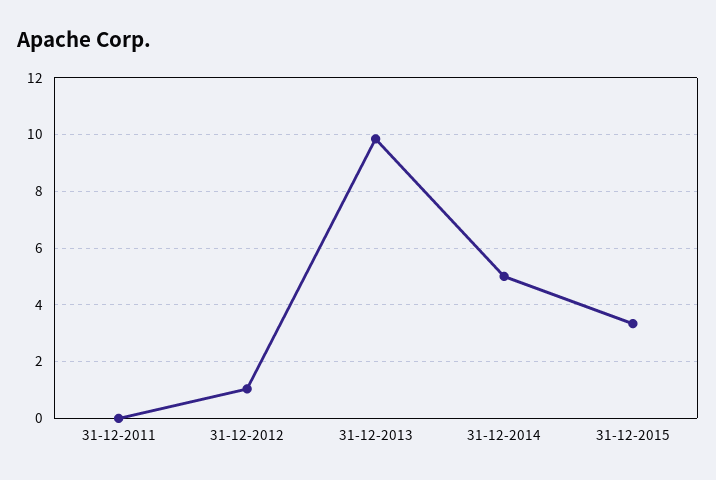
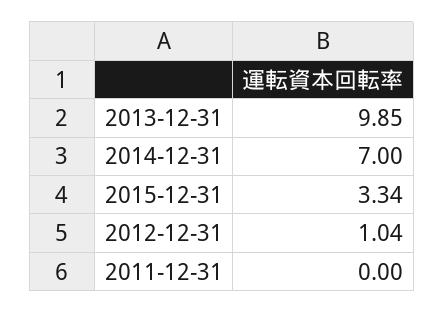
31-12-2014: 5 -> 7

